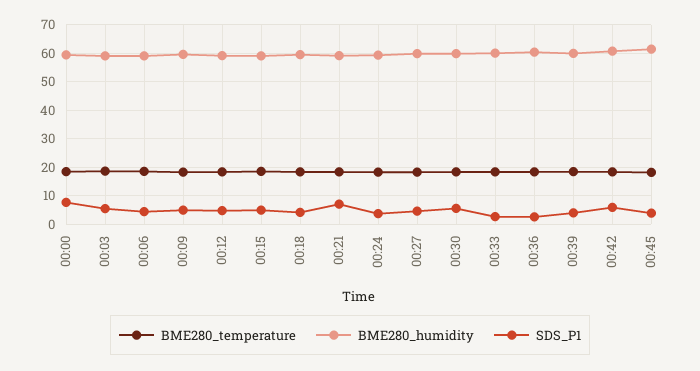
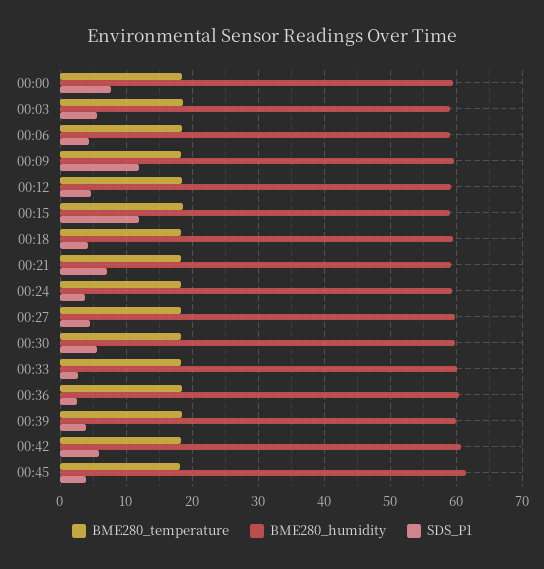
SDS_P1, 00:09: 5 -> 12
SDS_P1, 00:15: 5 -> 12

